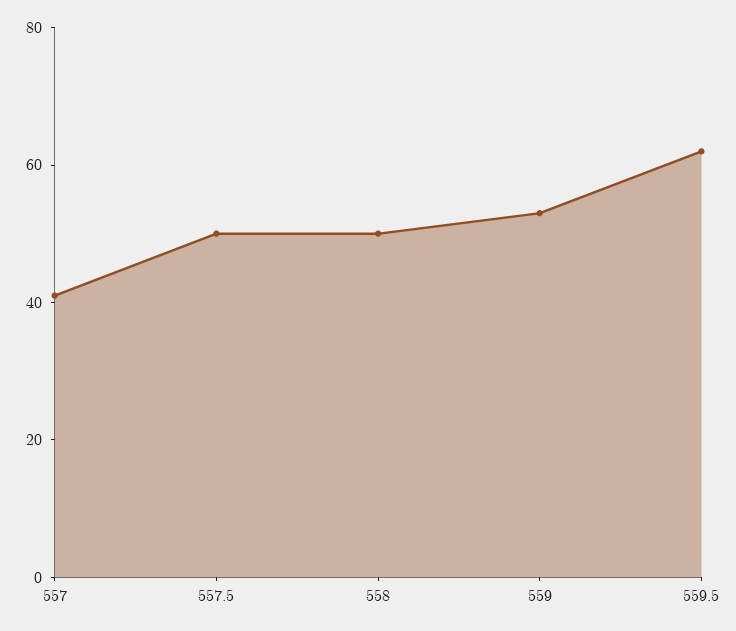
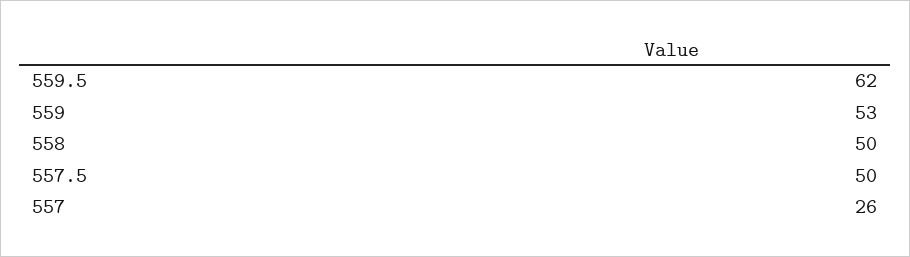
557: 40 -> 26

